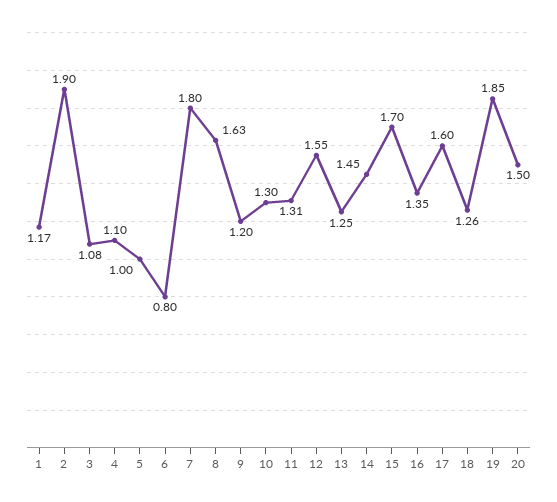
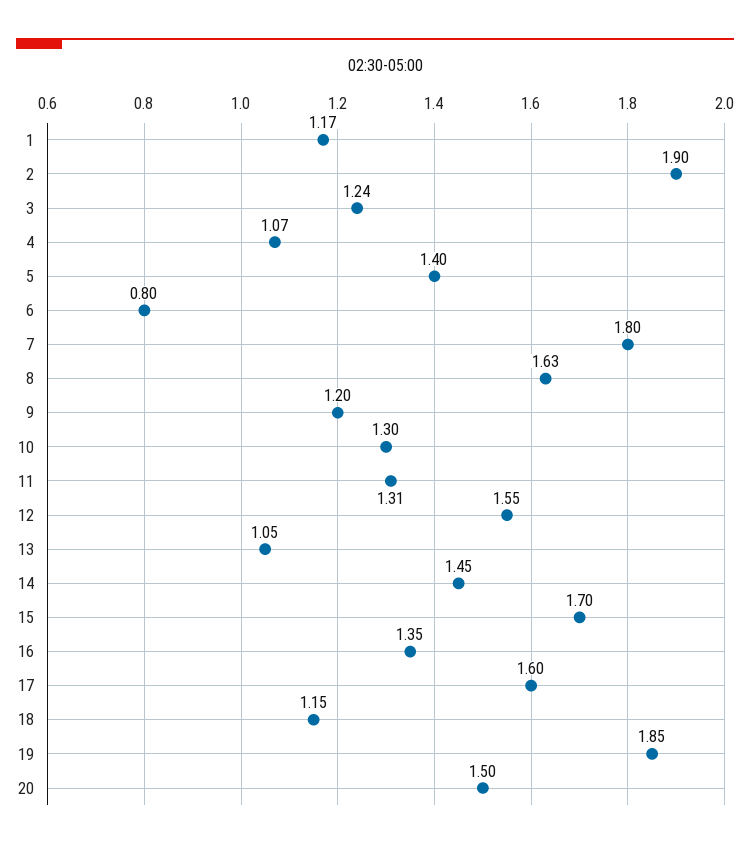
3: 1.08 -> 1.24
4: 1.1 -> 1.07
5: 1 -> 1.4
13: 1.25 -> 1.05
18: 1.26 -> 1.15

